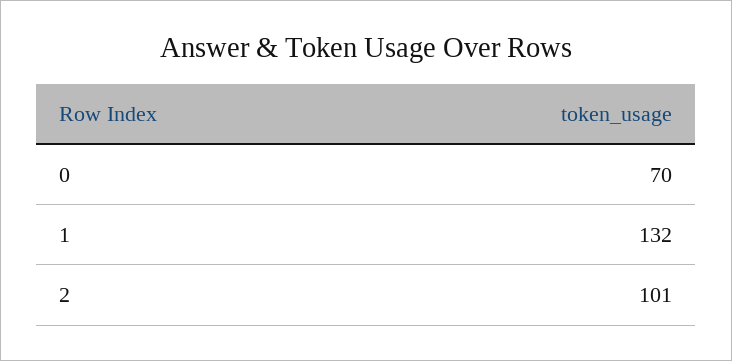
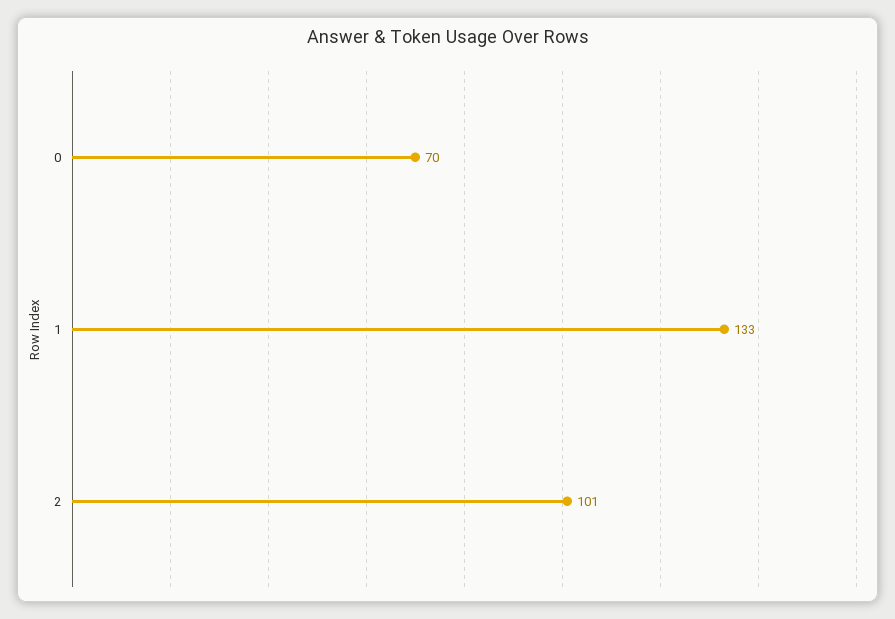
1: 132 -> 133

